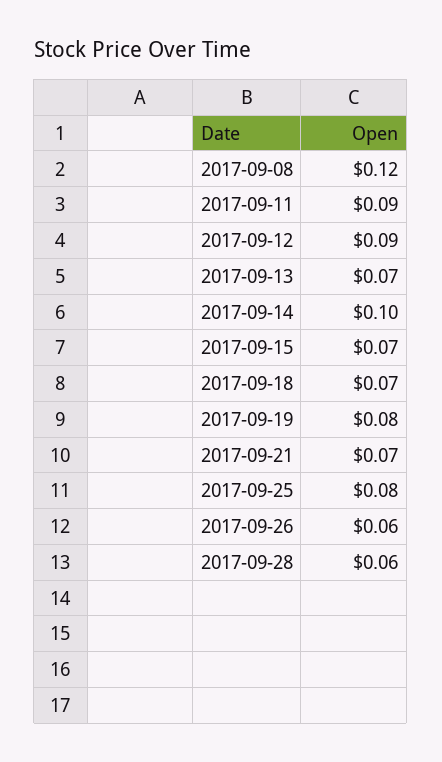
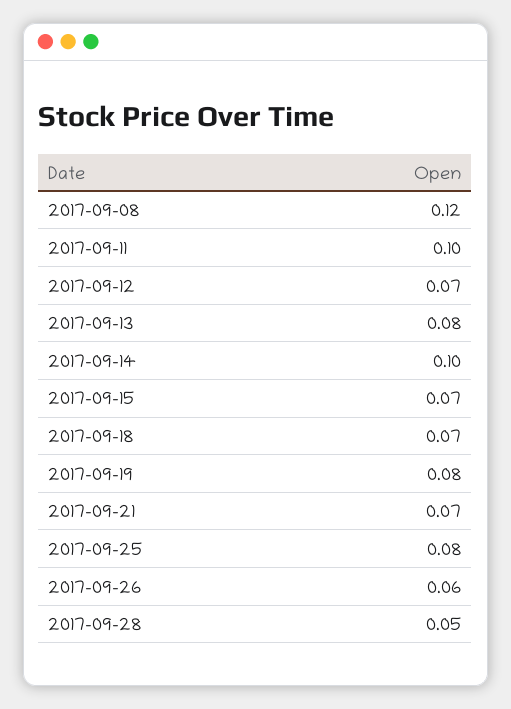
2017-09-11: 0.09 -> 0.1
2017-09-12: 0.09 -> 0.07
2017-09-13: 0.07 -> 0.08
2017-09-28: 0.06 -> 0.05

